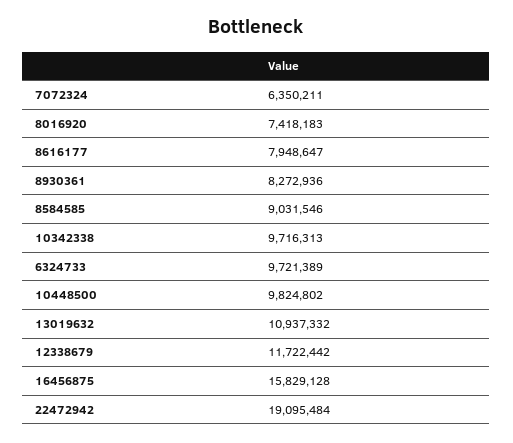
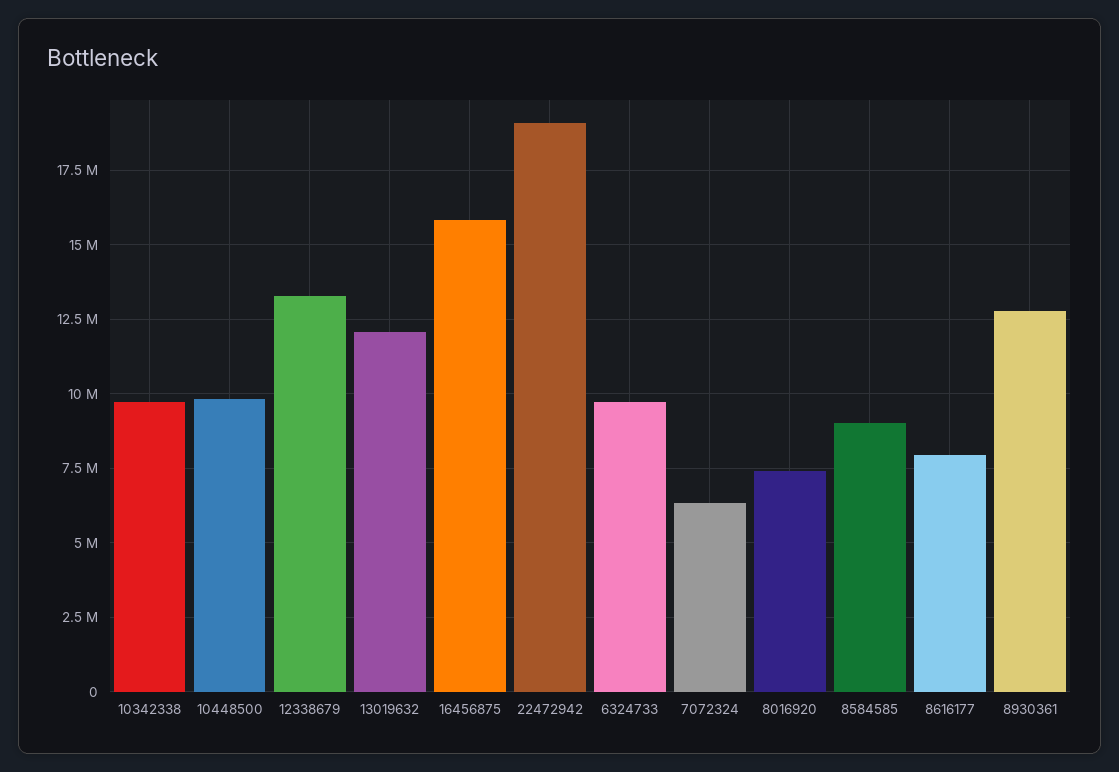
8930361: 8272936 -> 12750000
13019632: 10937332 -> 12000000
12338679: 11722442 -> 13250000

